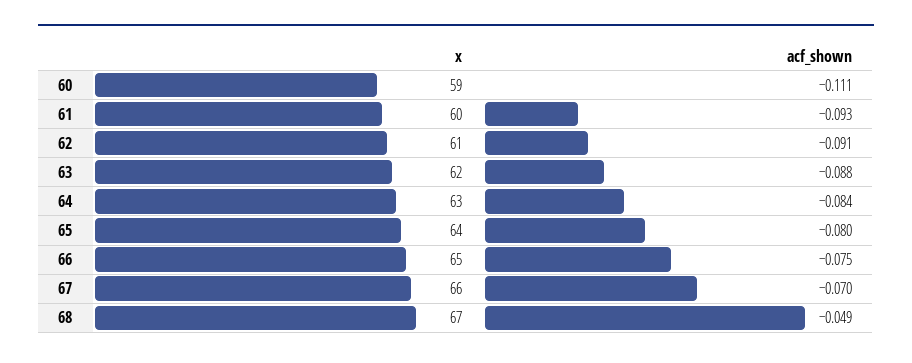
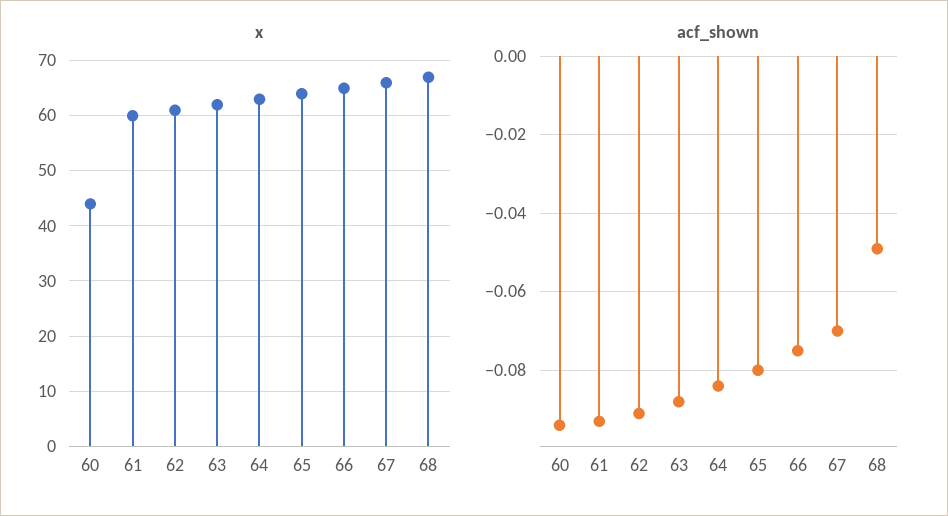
x, 60: 59 -> 45
acf_shown, 60: -0.111 -> -0.095

